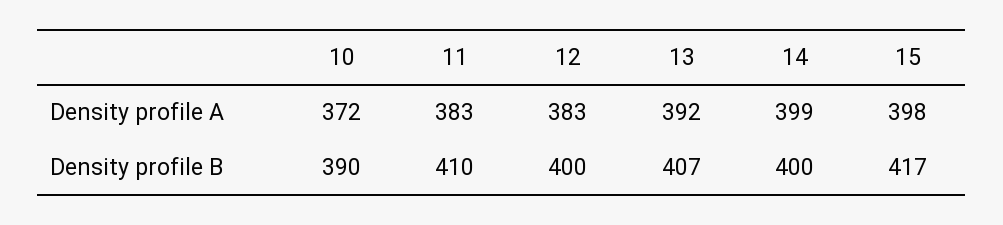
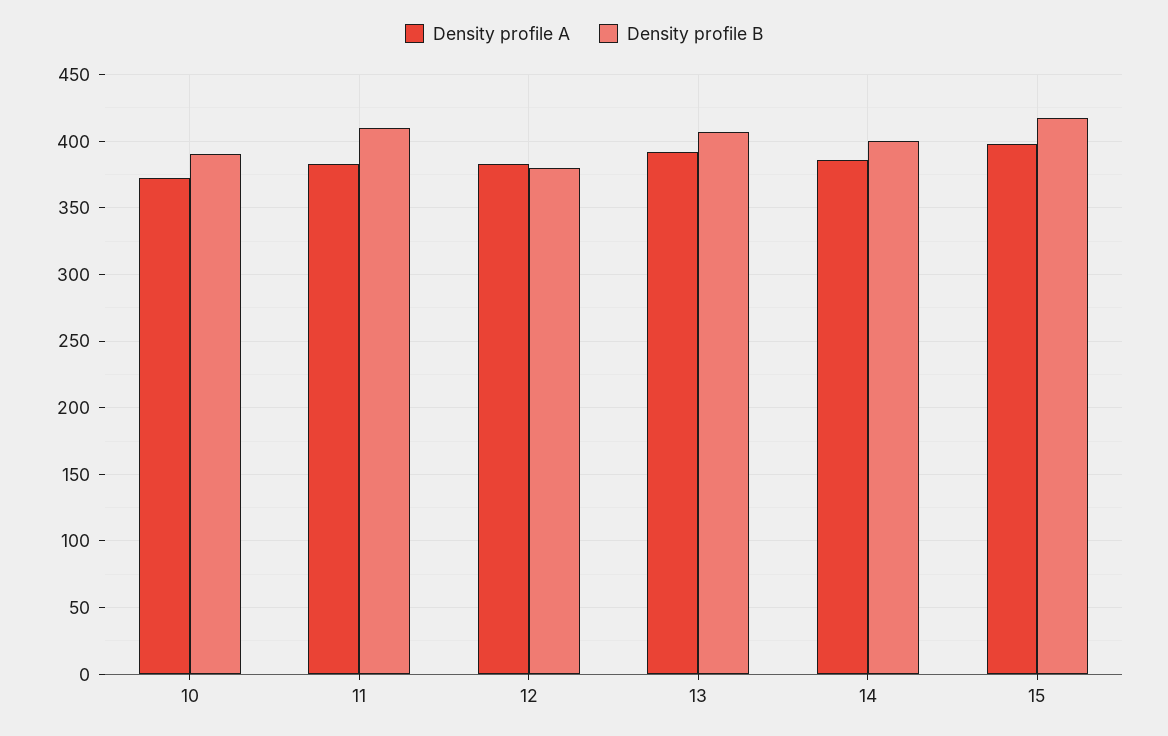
Density profile A, 14: 399 -> 385
Density profile B, 12: 400 -> 380

